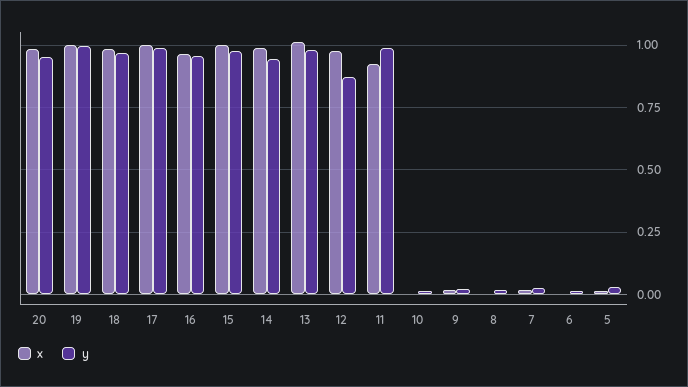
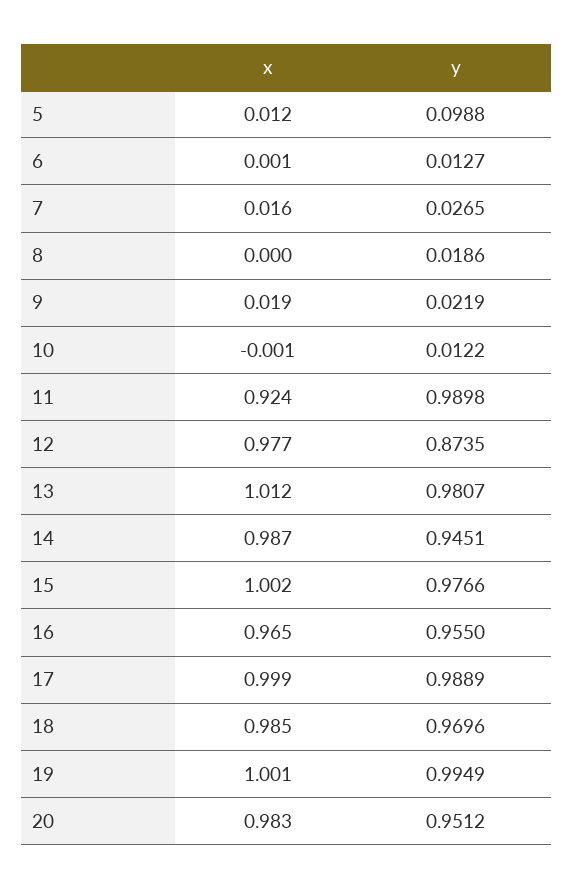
y, 5: 0.025 -> 0.0988

